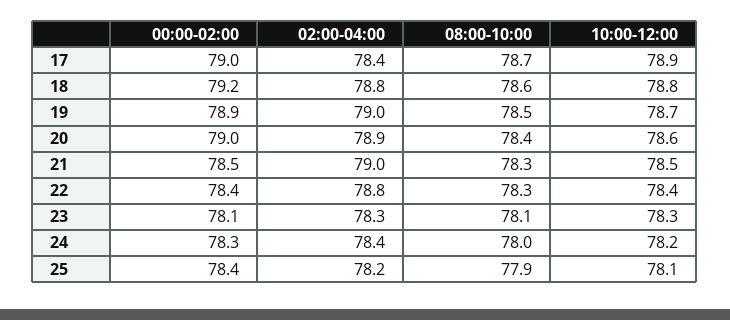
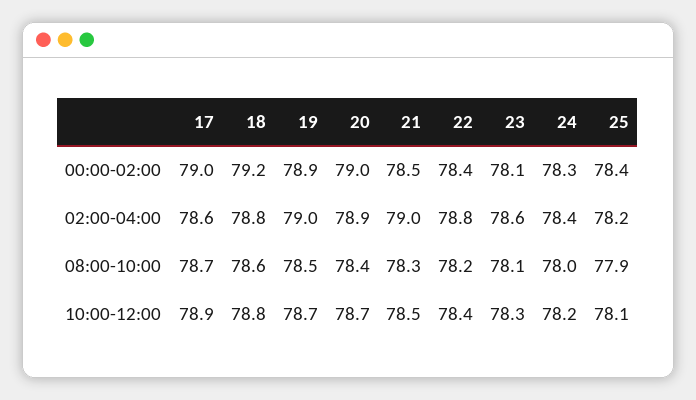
02:00-04:00, 17: 78.4 -> 78.6
10:00-12:00, 20: 78.6 -> 78.7
08:00-10:00, 22: 78.3 -> 78.2
02:00-04:00, 23: 78.3 -> 78.6

